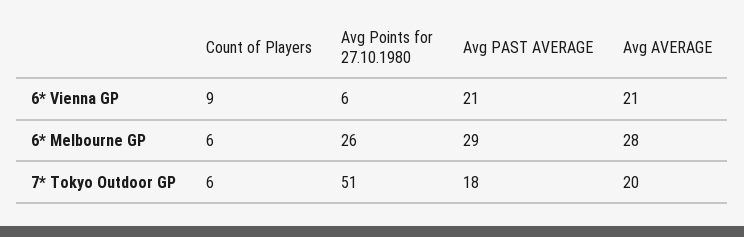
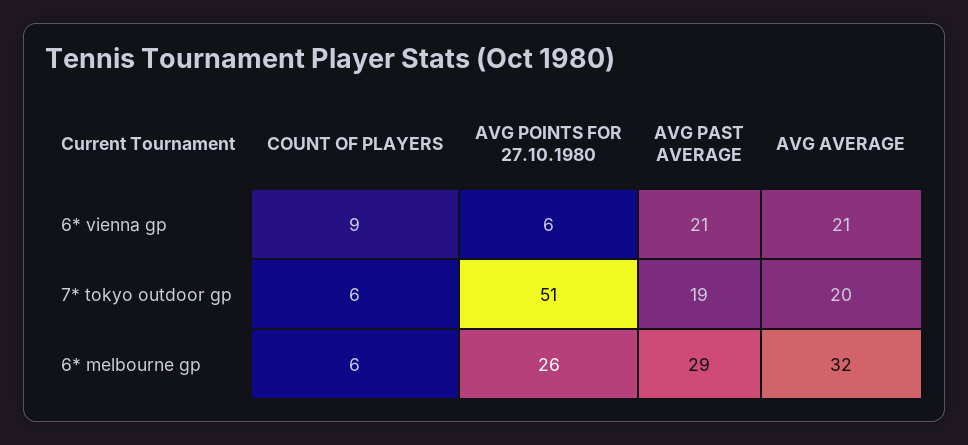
Avg AVERAGE, 6* Melbourne GP: 28 -> 32
Avg PAST AVERAGE, 7* Tokyo Outdoor GP: 18 -> 19

